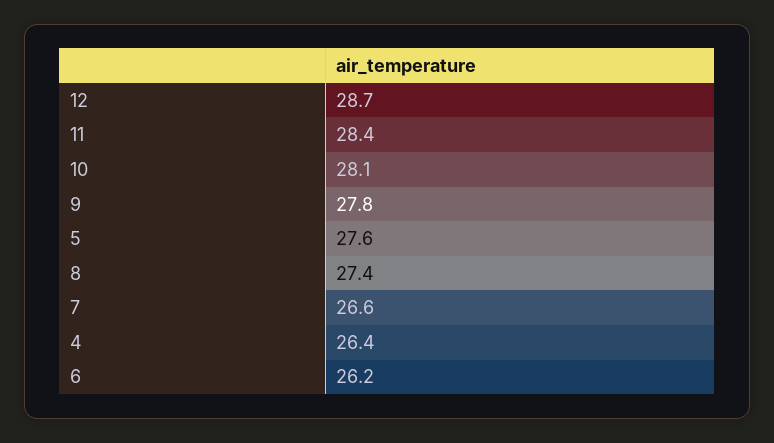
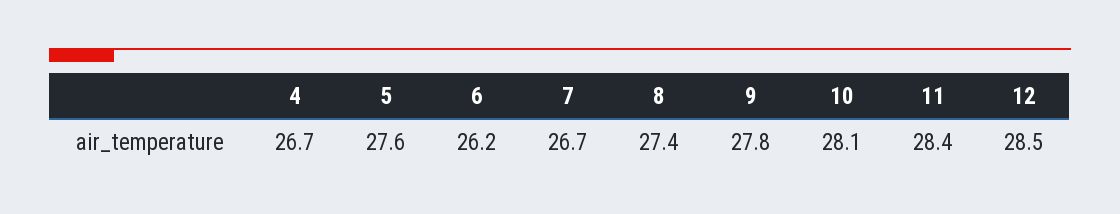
12: 28.7 -> 28.5
7: 26.6 -> 26.7
4: 26.4 -> 26.7

